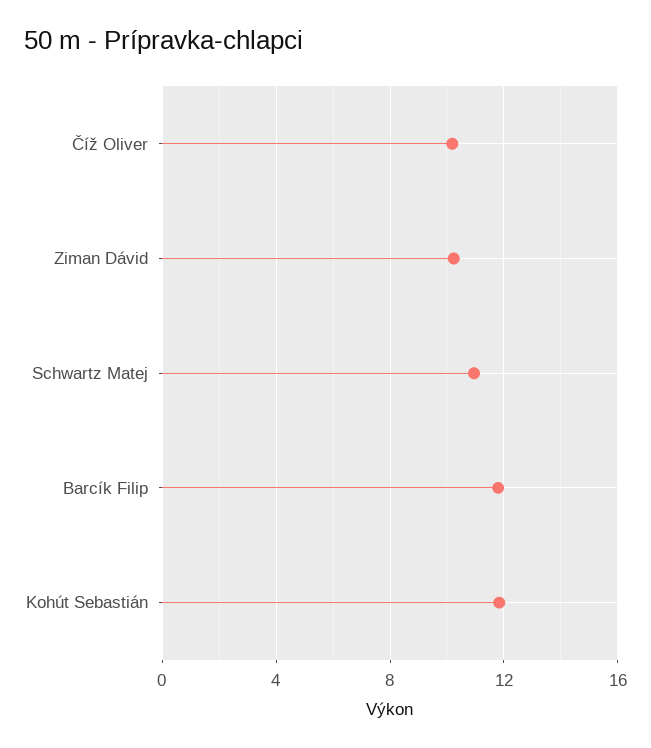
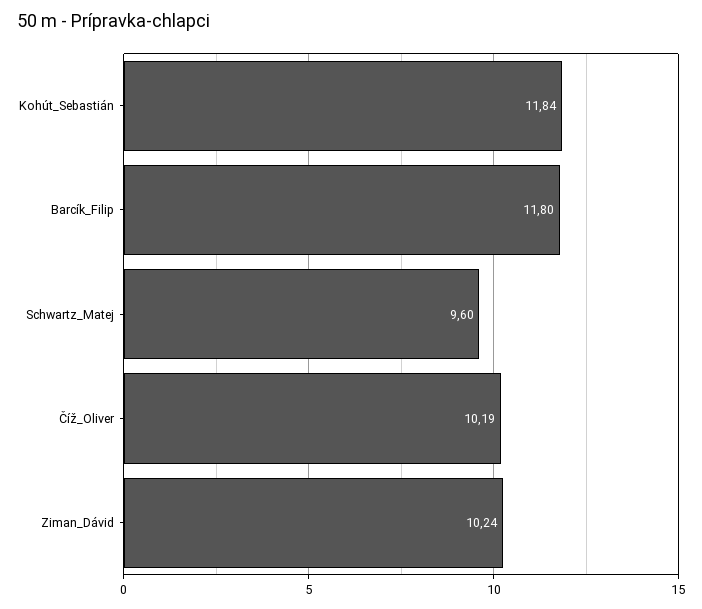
Schwartz Matej: 11 -> 9.6

